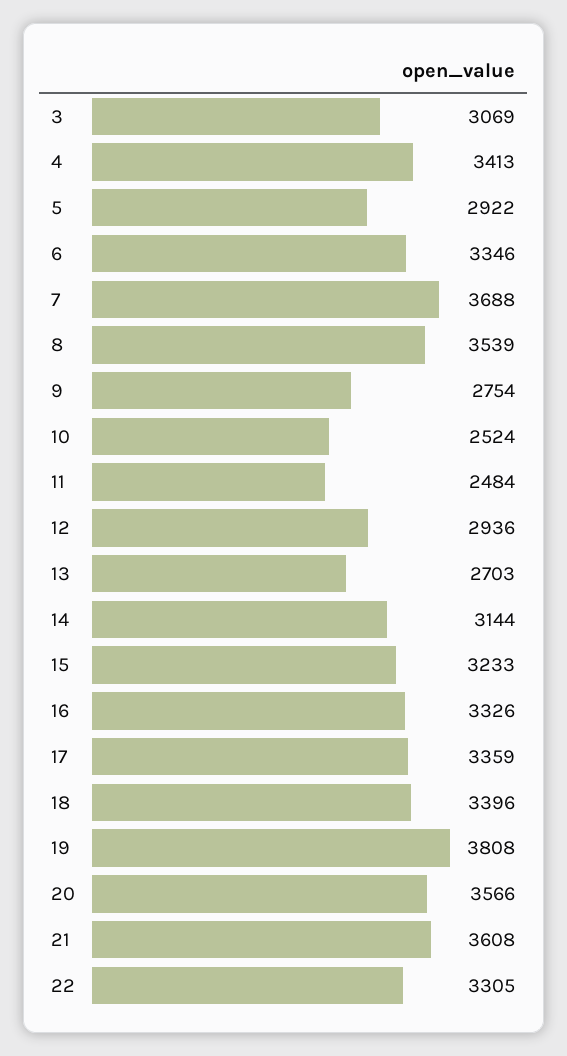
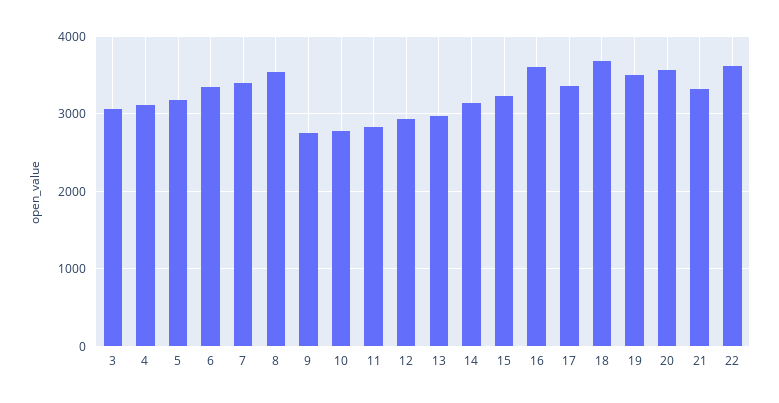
4: 3413 -> 3100
5: 2922 -> 3200
7: 3688 -> 3400
10: 2524 -> 2800
11: 2484 -> 2800
13: 2703 -> 3000
16: 3326 -> 3600
18: 3396 -> 3700
19: 3808 -> 3500
21: 3608 -> 3300
22: 3305 -> 3600

